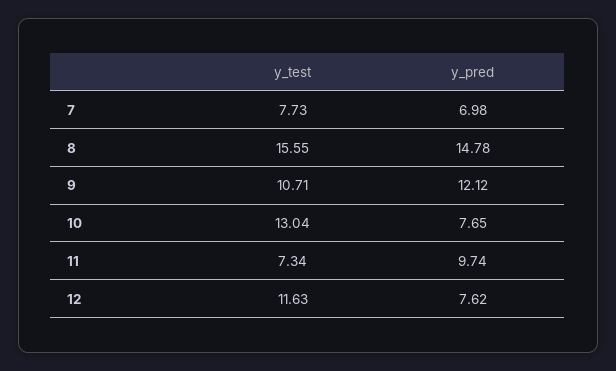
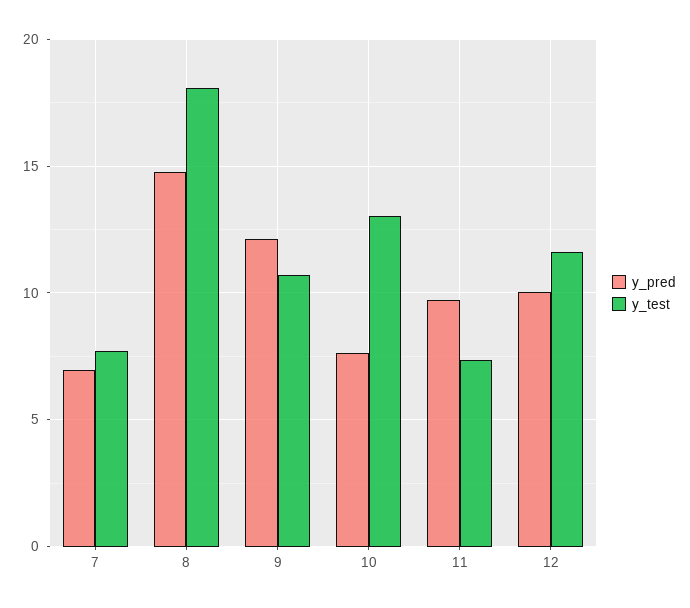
y_test, 8: 15.55 -> 18
y_pred, 12: 7.62 -> 10

